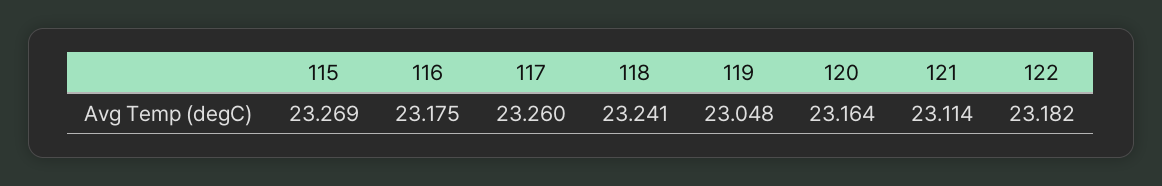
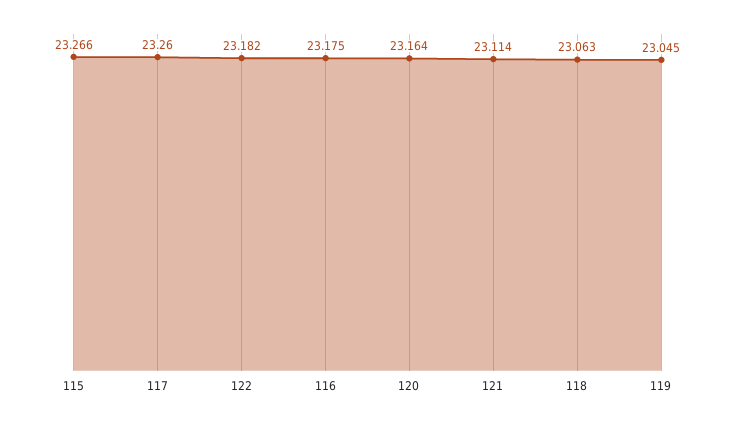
115: 23.269 -> 23.266
118: 23.241 -> 23.063
119: 23.048 -> 23.045

